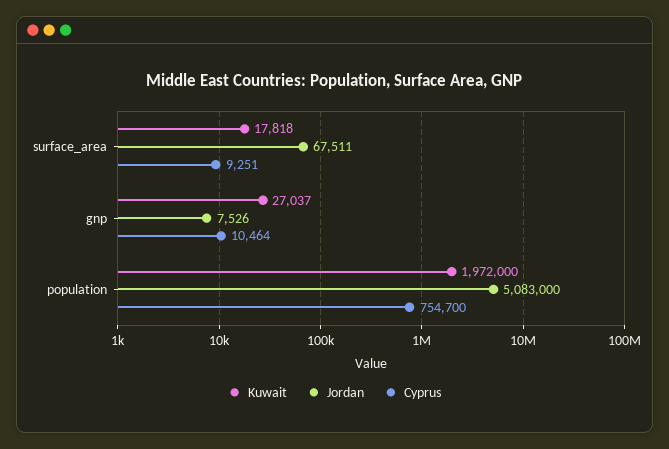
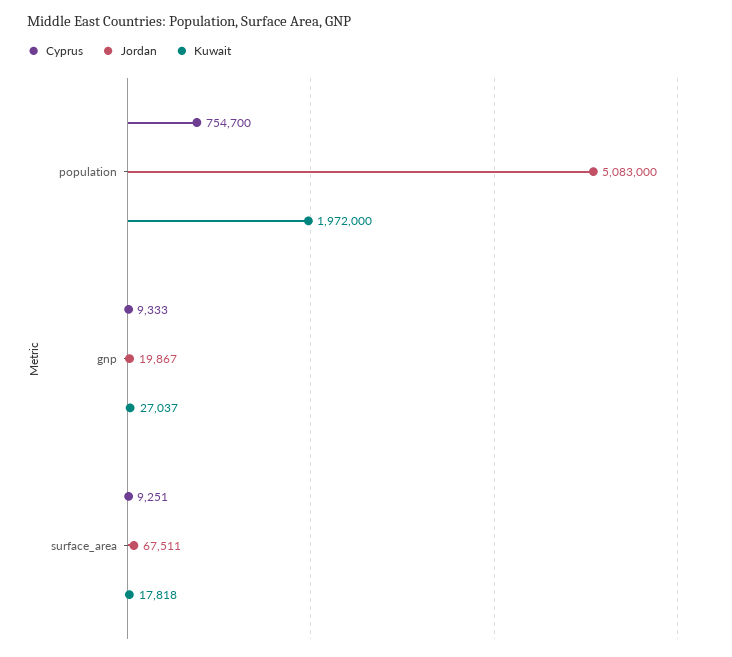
Jordan, gnp: 7526 -> 19867
Cyprus, gnp: 10464 -> 9333

